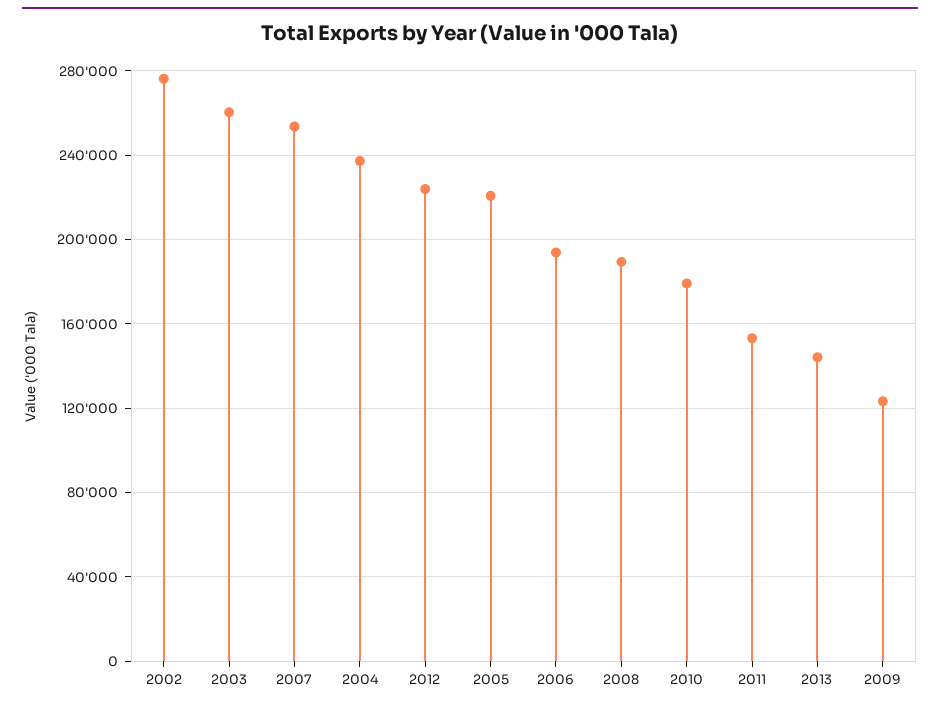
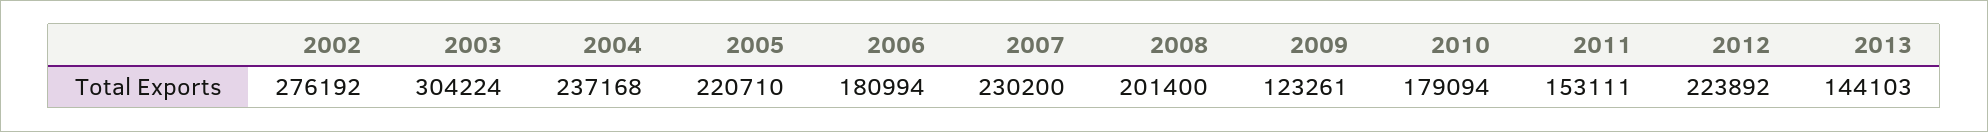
2003: 260000 -> 304224
2007: 255000 -> 230200
2006: 195000 -> 180994
2008: 190000 -> 201400

